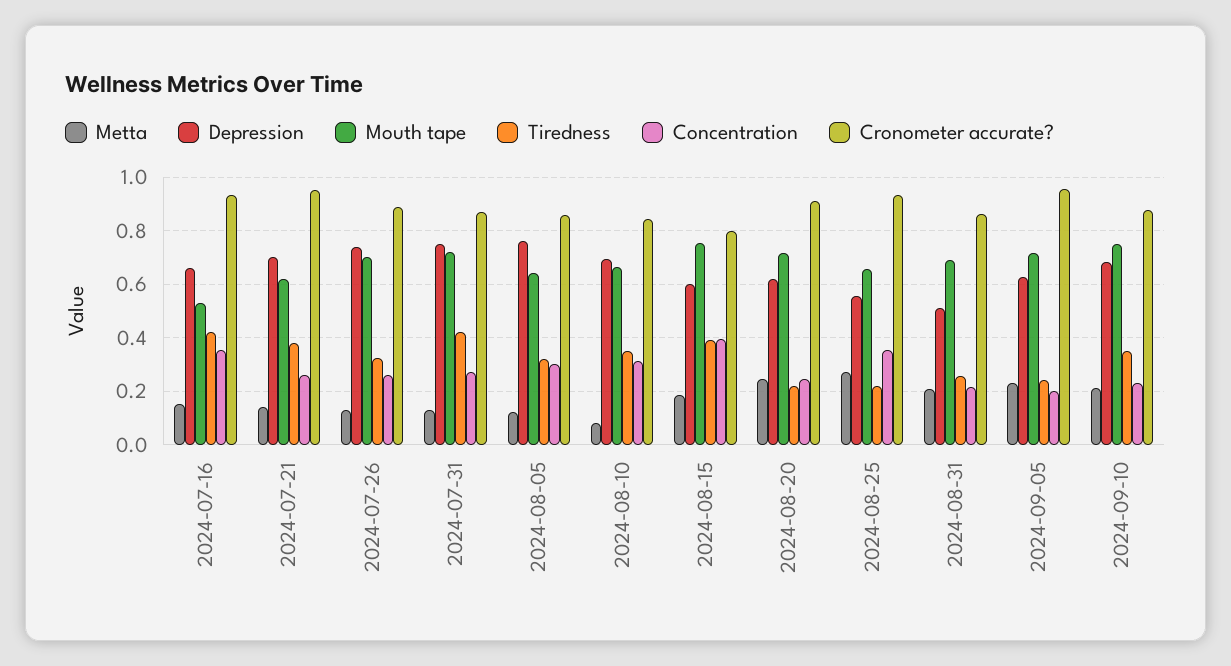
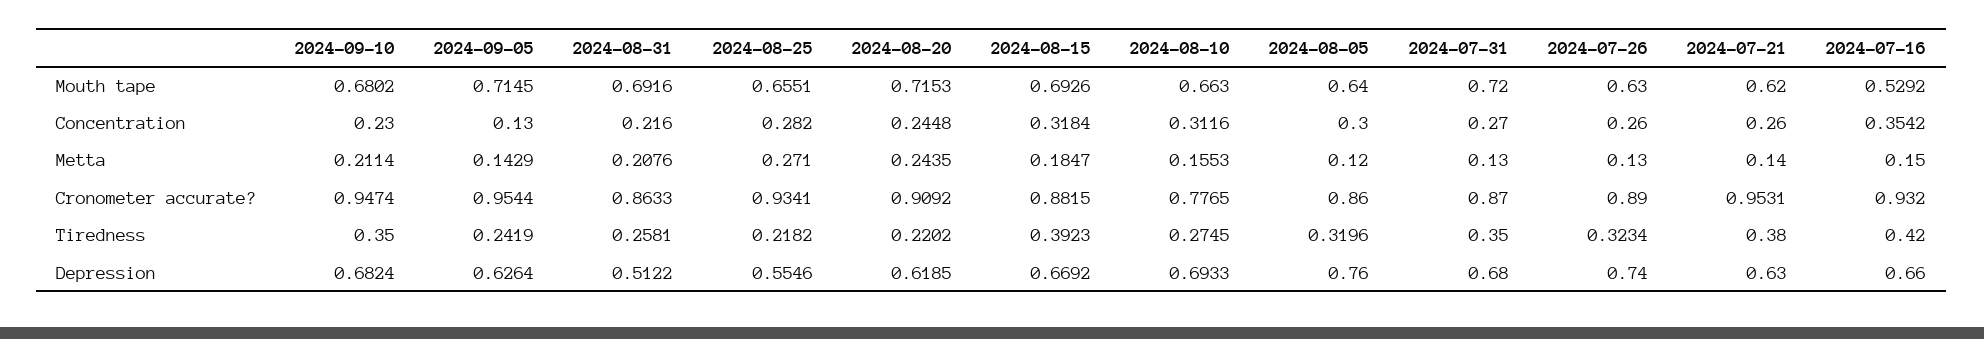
Depression, 2024-07-21: 0.7 -> 0.63
Mouth tape, 2024-07-26: 0.7 -> 0.63
Depression, 2024-07-31: 0.75 -> 0.68
Tiredness, 2024-07-31: 0.425 -> 0.35
Metta, 2024-08-10: 0.075 -> 0.1553
Tiredness, 2024-08-10: 0.35 -> 0.2745
Cronometer accurate?, 2024-08-10: 0.85 -> 0.7765
Depression, 2024-08-15: 0.6 -> 0.6692
Mouth tape, 2024-08-15: 0.75 -> 0.6926
Concentration, 2024-08-15: 0.4 -> 0.3184
Cronometer accurate?, 2024-08-15: 0.8 -> 0.8815
Concentration, 2024-08-25: 0.35 -> 0.282
Metta, 2024-09-05: 0.225 -> 0.1429
Concentration, 2024-09-05: 0.2 -> 0.13
Mouth tape, 2024-09-10: 0.75 -> 0.6802
Cronometer accurate?, 2024-09-10: 0.875 -> 0.9474

